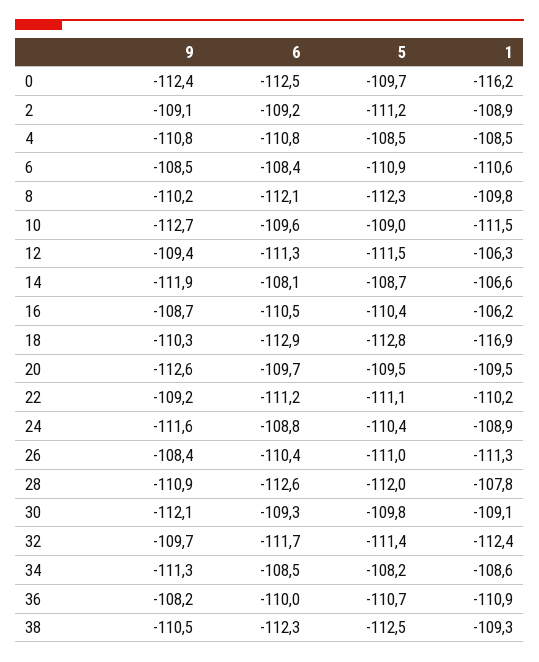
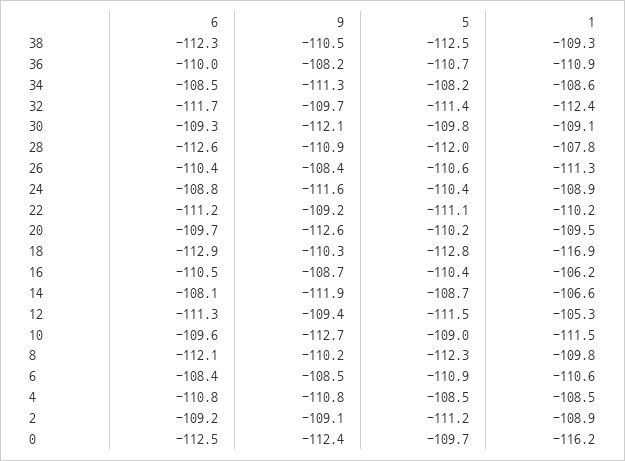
1, 12: -106.3 -> -105.3
5, 20: -109.5 -> -110.2
5, 26: -111 -> -110.6

